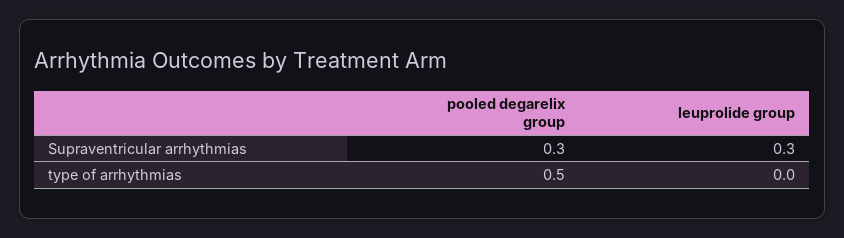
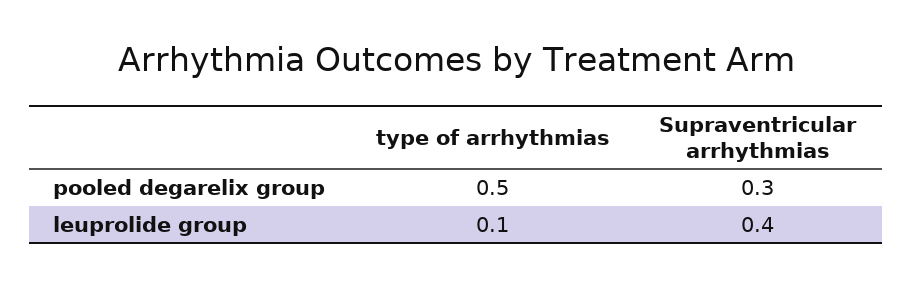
leuprolide group, Supraventricular arrhythmias: 0.3 -> 0.4
leuprolide group, type of arrhythmias: 0 -> 0.1

